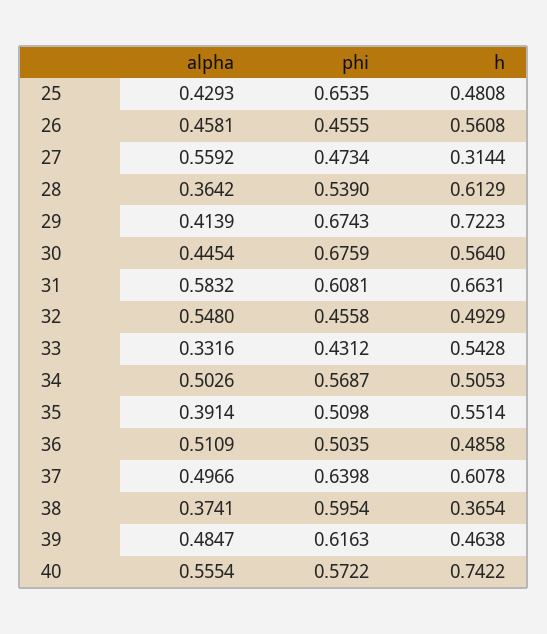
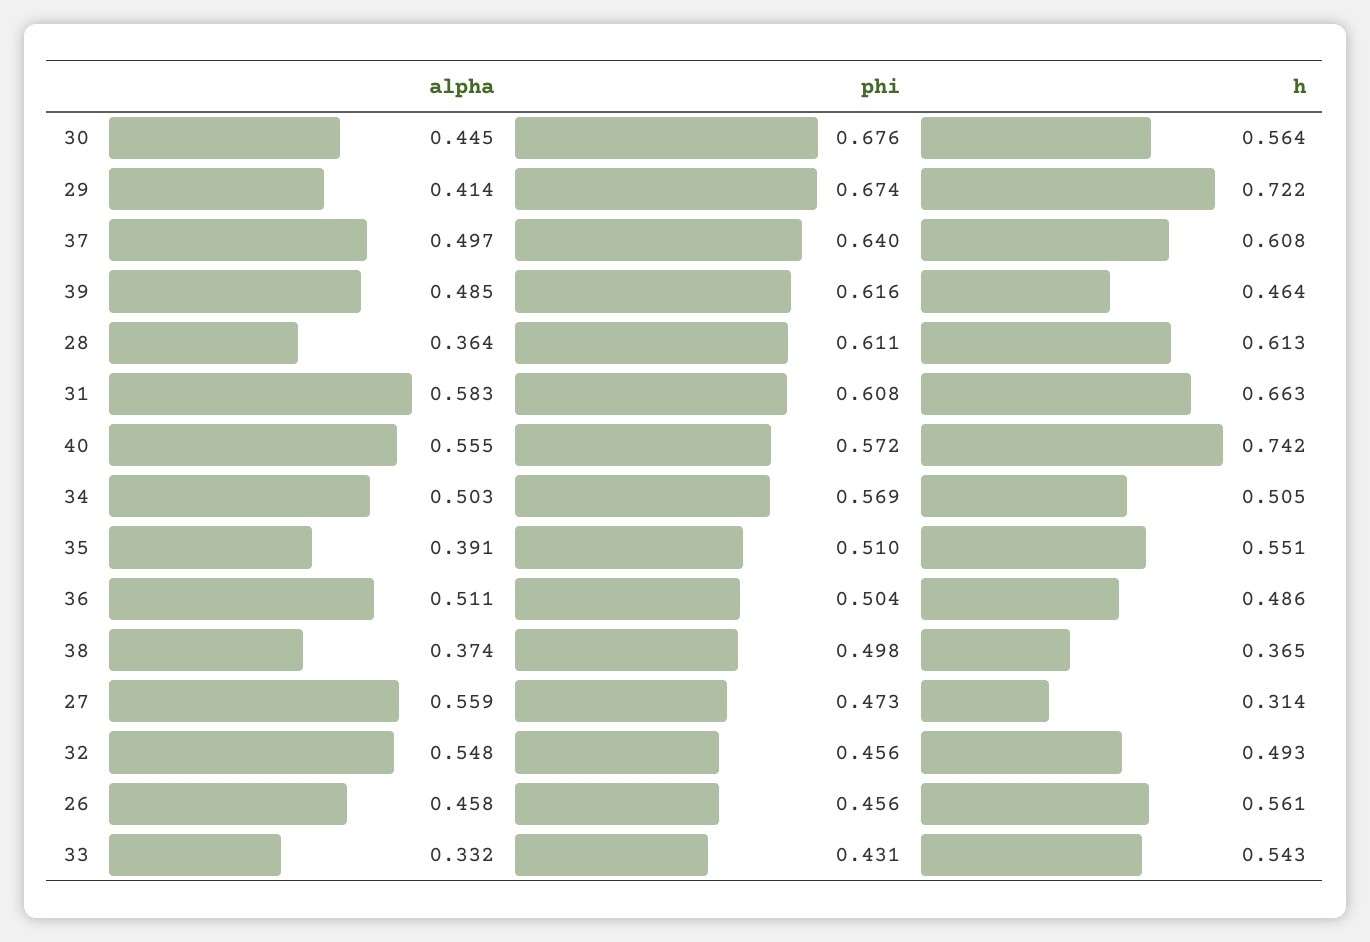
alpha, 25: 0.4293 -> none
phi, 25: 0.6535 -> none
h, 25: 0.4808 -> none
phi, 28: 0.539 -> 0.611
phi, 38: 0.5954 -> 0.498

